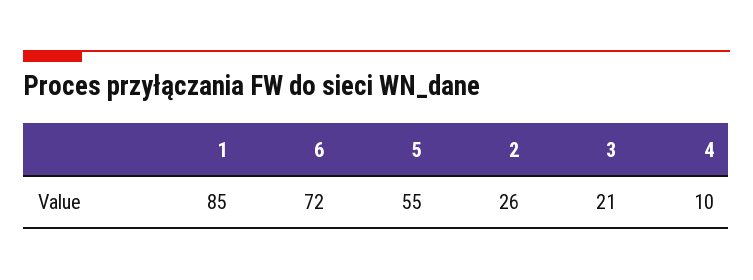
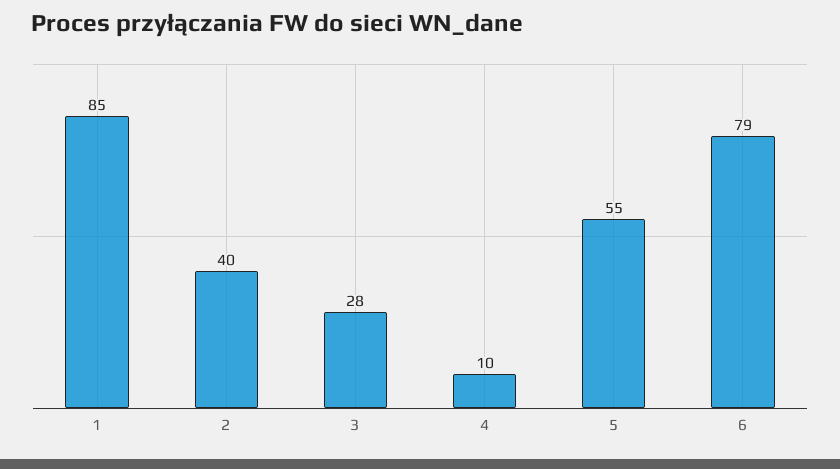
6: 72 -> 79
2: 26 -> 40
3: 21 -> 28

